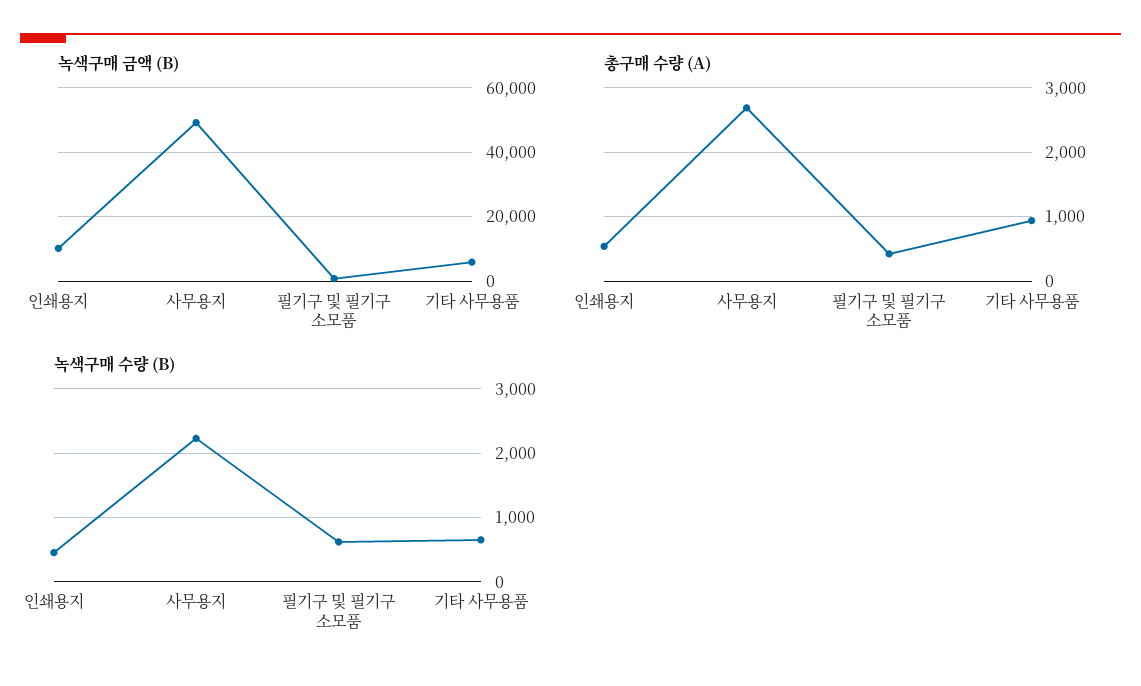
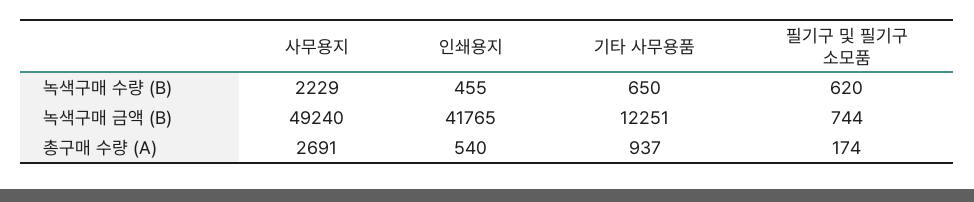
녹색구매 금액 (B), 인쇄용지: 10000 -> 41765
녹색구매 금액 (B), 기타 사무용품: 6000 -> 12251
총구매 수량 (A), 필기구 및 필기구 소모품: 400 -> 174

